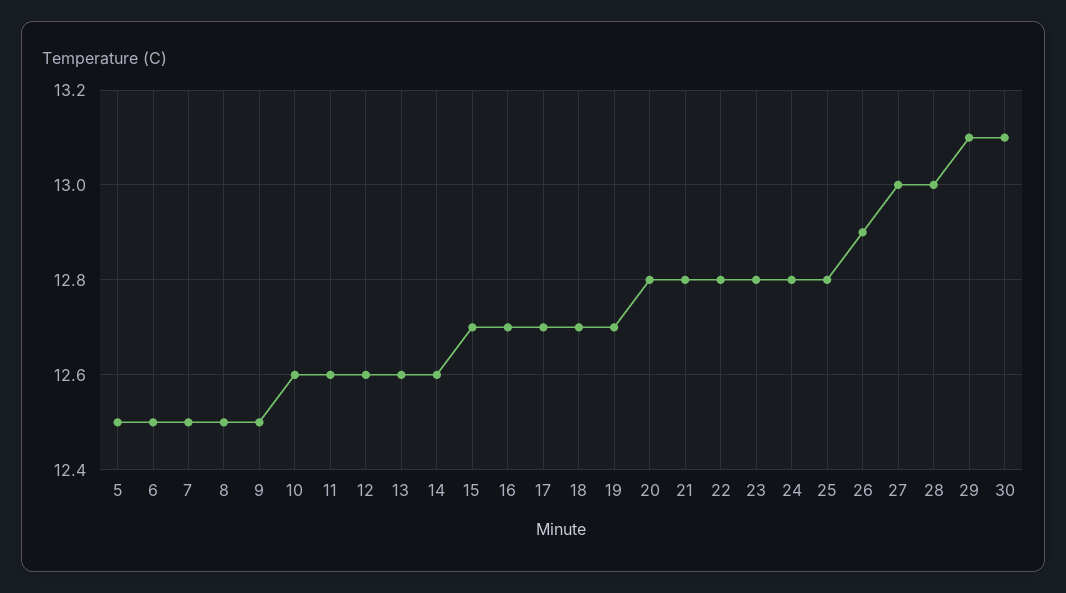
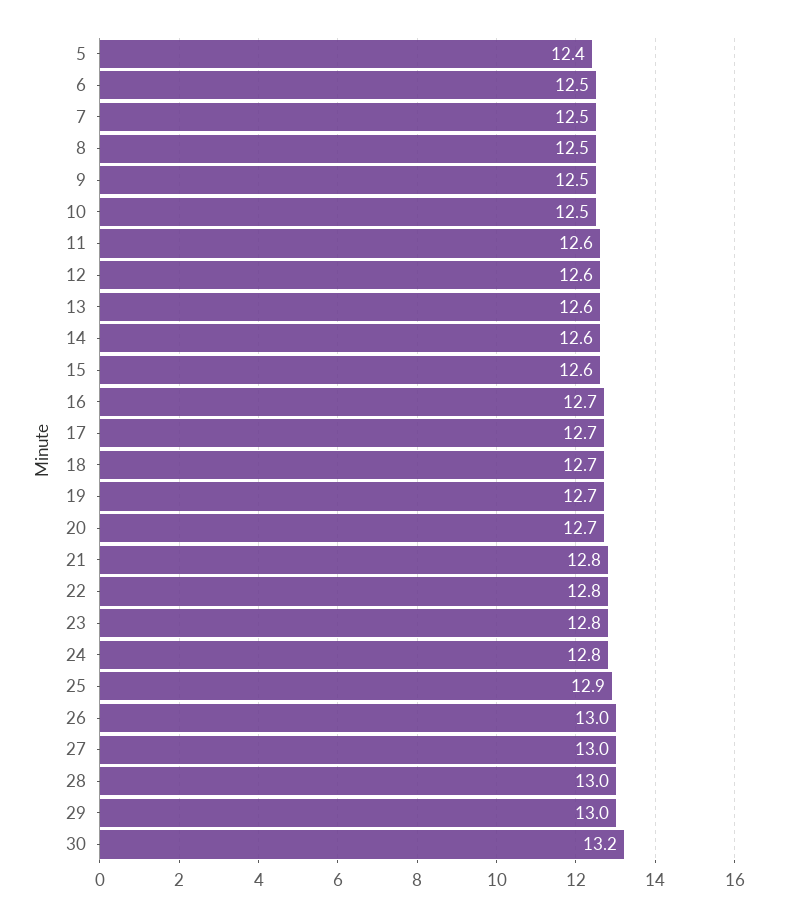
5: 12.5 -> 12.4
10: 12.6 -> 12.5
15: 12.7 -> 12.6
20: 12.8 -> 12.7
25: 12.8 -> 12.9
26: 12.9 -> 13
29: 13.1 -> 13
30: 13.1 -> 13.2

